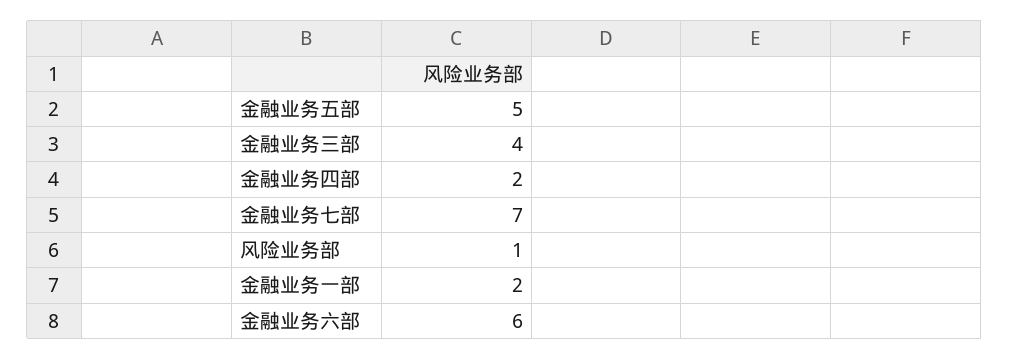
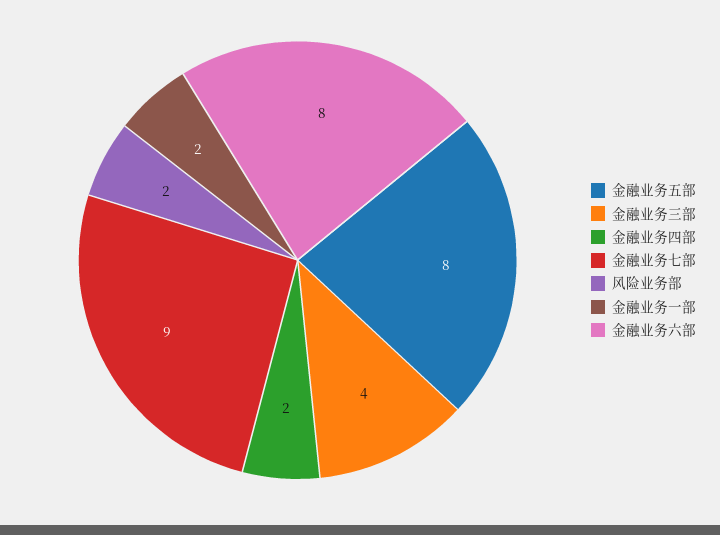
金融业务五部: 5 -> 8
金融业务七部: 7 -> 9
风险业务部: 1 -> 2
金融业务六部: 6 -> 8

